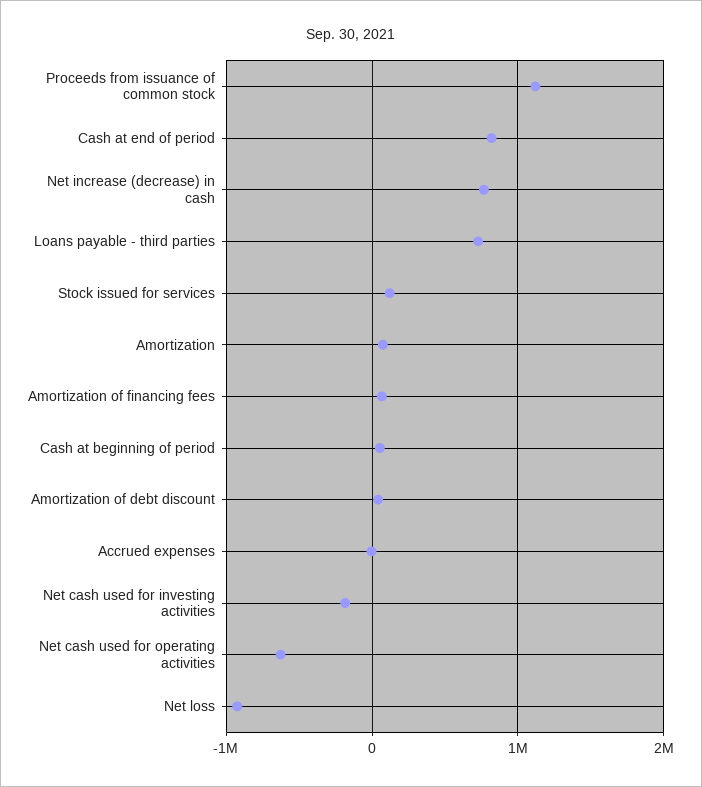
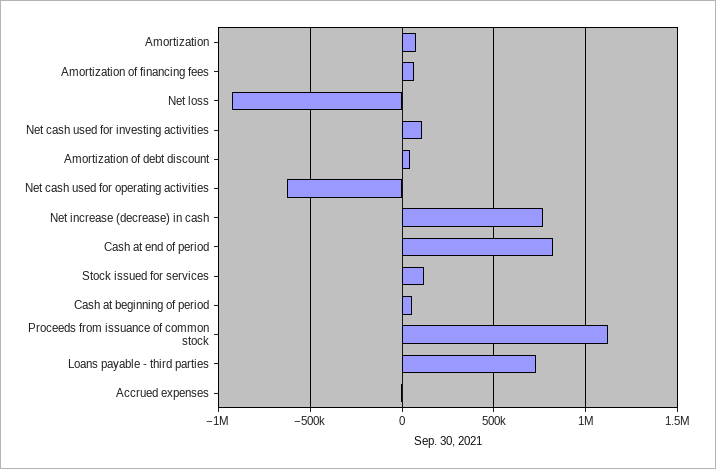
Net cash used for investing activities: -200000 -> 100000

